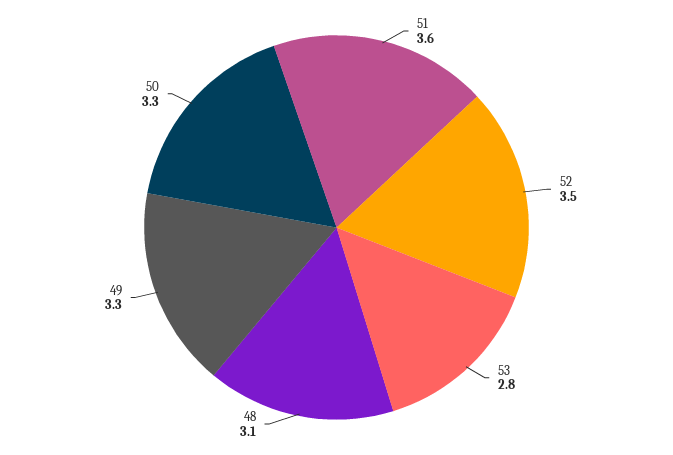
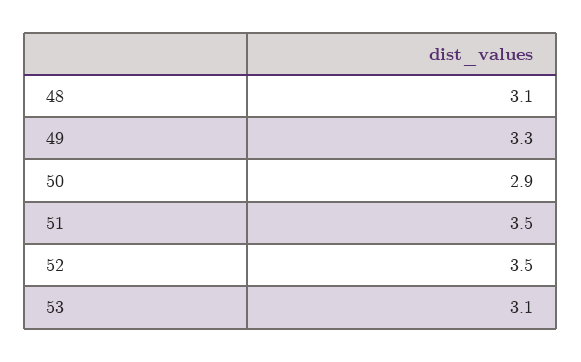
51: 3.6 -> 3.5
53: 2.8 -> 3.1
50: 3.3 -> 2.9

